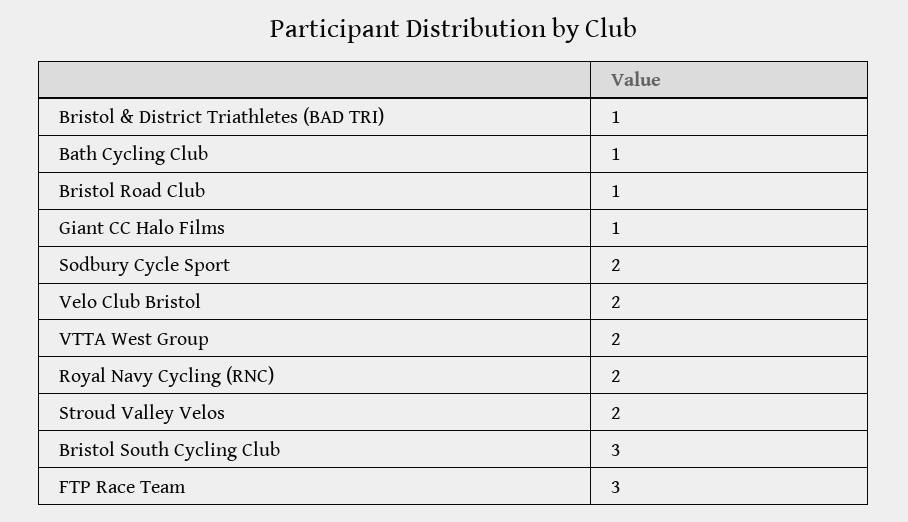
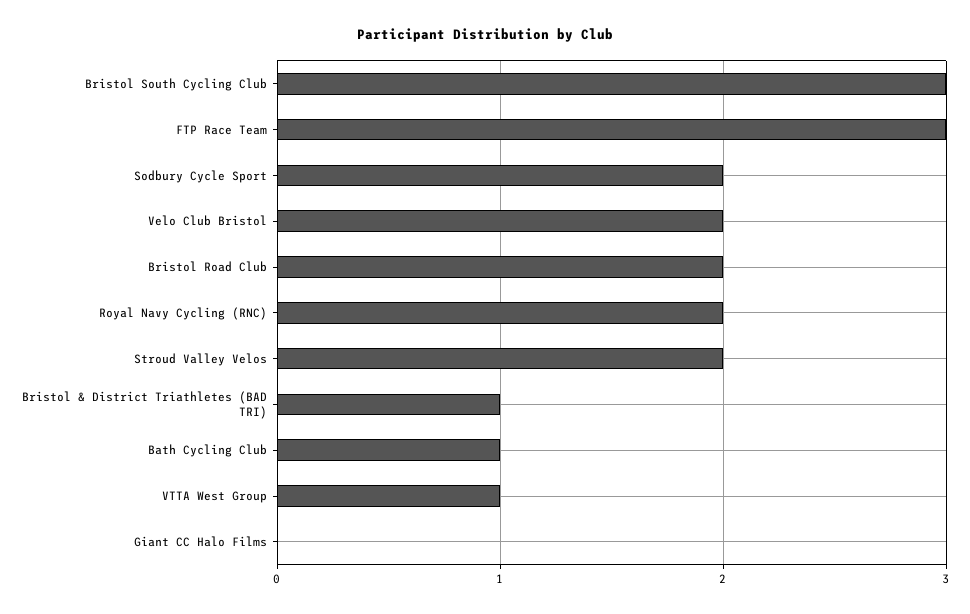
Bristol Road Club: 1 -> 2
Giant CC Halo Films: 1 -> 0
VTTA West Group: 2 -> 1

